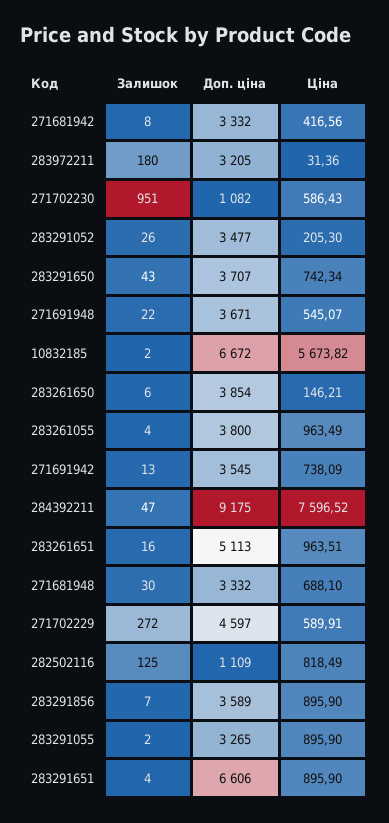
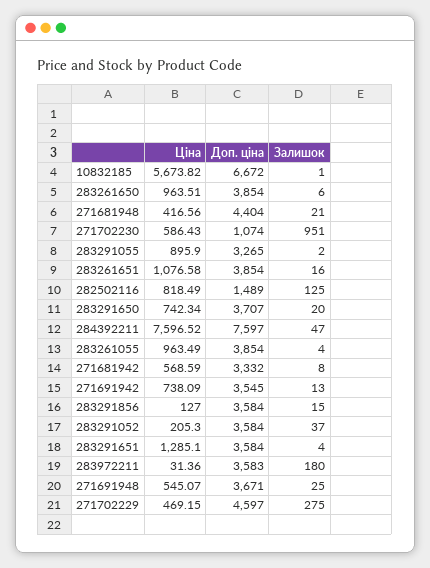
Ціна, 271681942: 416.56 -> 568.59
Доп. ціна, 283972211: 3205 -> 3583
Доп. ціна, 271702230: 1082 -> 1074
Залишок, 283291052: 26 -> 37
Доп. ціна, 283291052: 3477 -> 3584
Залишок, 283291650: 43 -> 20
Залишок, 271691948: 22 -> 25
Залишок, 10832185: 2 -> 1
Ціна, 283261650: 146.21 -> 963.51
Доп. ціна, 283261055: 3800 -> 3854
Доп. ціна, 284392211: 9175 -> 7597
Доп. ціна, 283261651: 5113 -> 3854
Ціна, 283261651: 963.51 -> 1076.58
Залишок, 271681948: 30 -> 21
Доп. ціна, 271681948: 3332 -> 4404
Ціна, 271681948: 688.1 -> 416.56
Залишок, 271702229: 272 -> 275
Ціна, 271702229: 589.91 -> 469.15
Доп. ціна, 282502116: 1109 -> 1489
Залишок, 283291856: 7 -> 15
Доп. ціна, 283291856: 3589 -> 3584
Ціна, 283291856: 895.9 -> 127
Доп. ціна, 283291651: 6606 -> 3584
Ціна, 283291651: 895.9 -> 1285.1

